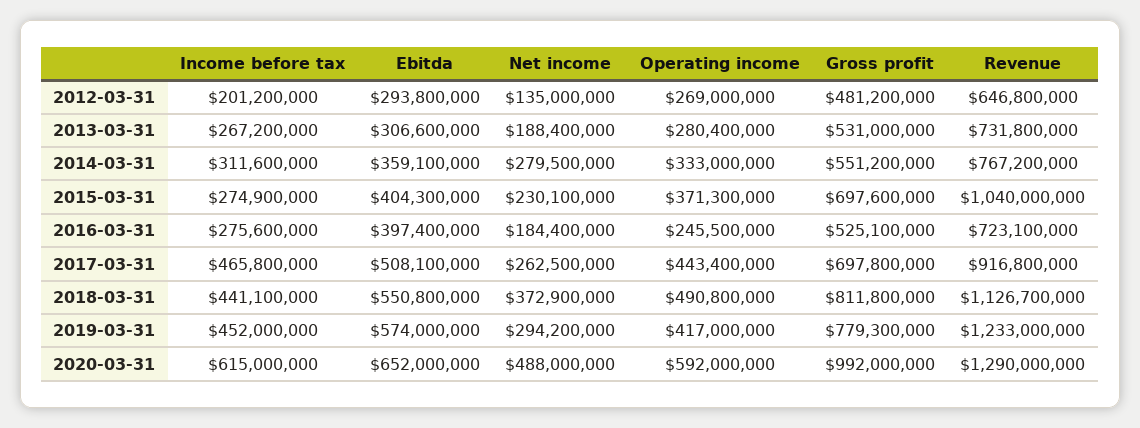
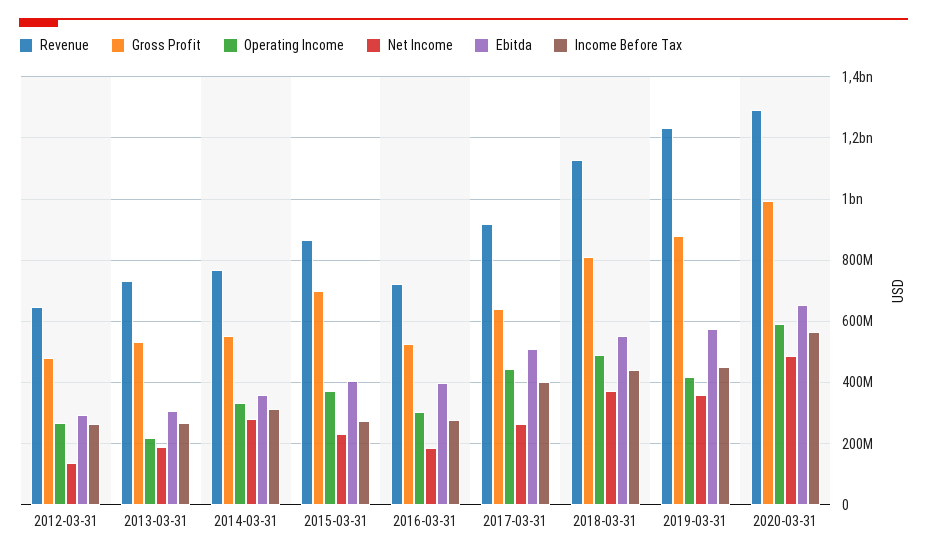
Income before tax, 2012-03-31: 201200000 -> 260000000
Operating income, 2013-03-31: 280400000 -> 220000000
Revenue, 2015-03-31: 1040000000 -> 860000000
Operating income, 2016-03-31: 245500000 -> 300000000
Income before tax, 2017-03-31: 465800000 -> 400000000
Gross profit, 2017-03-31: 697800000 -> 640000000
Net income, 2019-03-31: 294200000 -> 360000000
Gross profit, 2019-03-31: 779300000 -> 880000000
Income before tax, 2020-03-31: 615000000 -> 560000000

